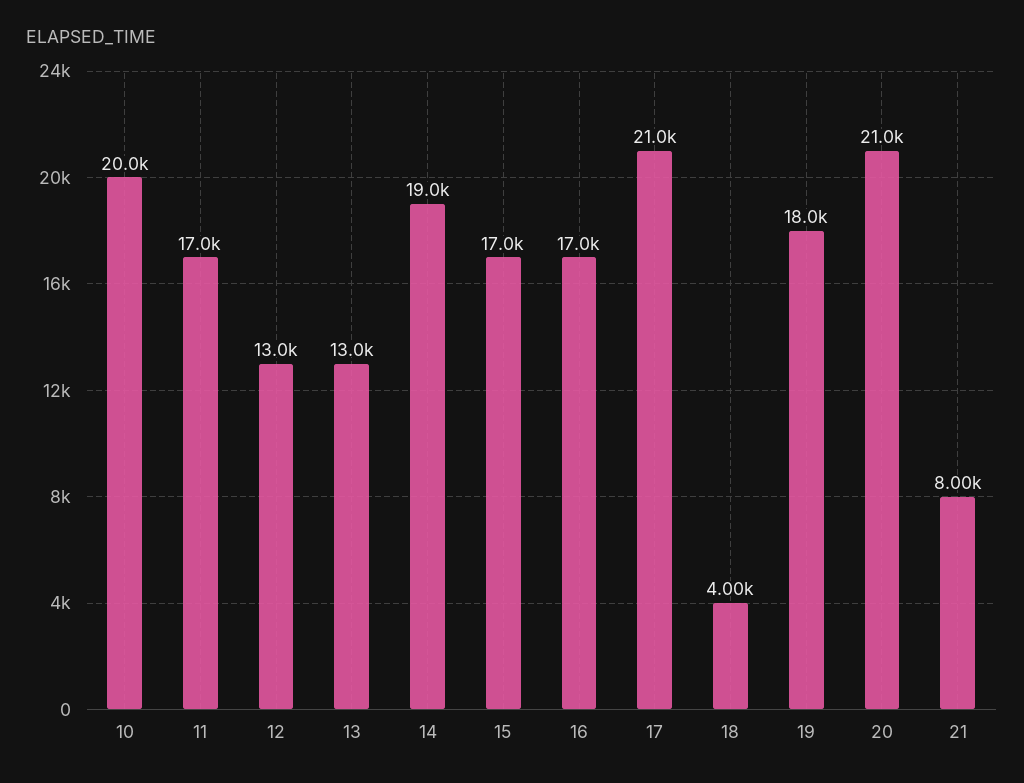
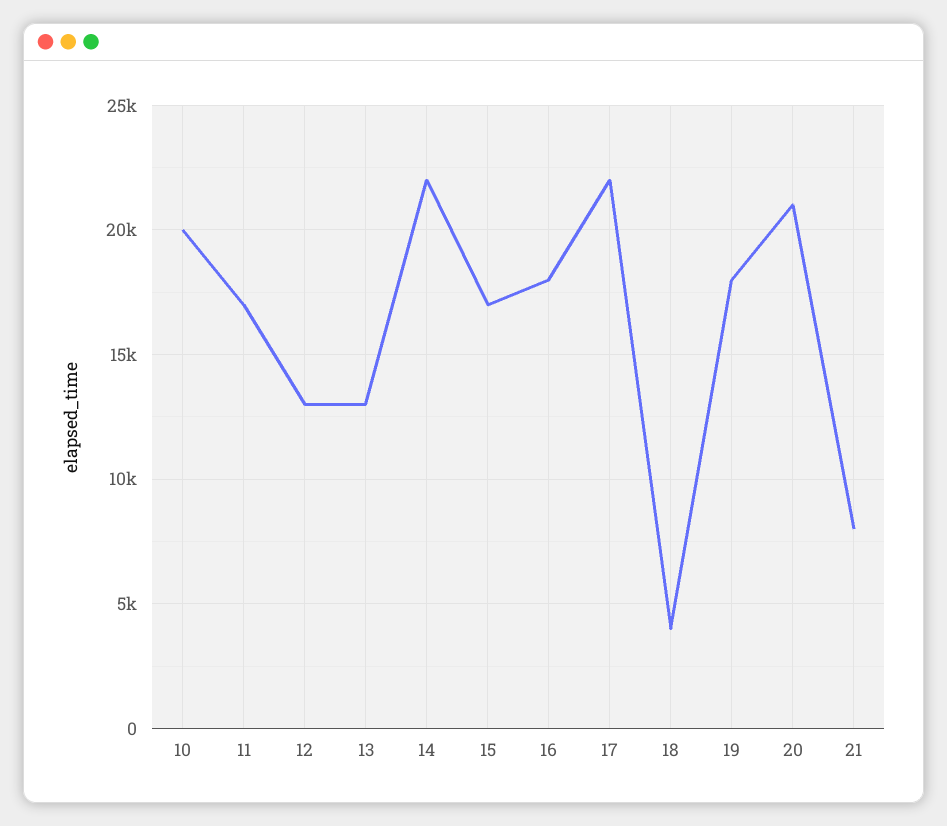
14: 19000 -> 22000
16: 17000 -> 18000
17: 21000 -> 22000

